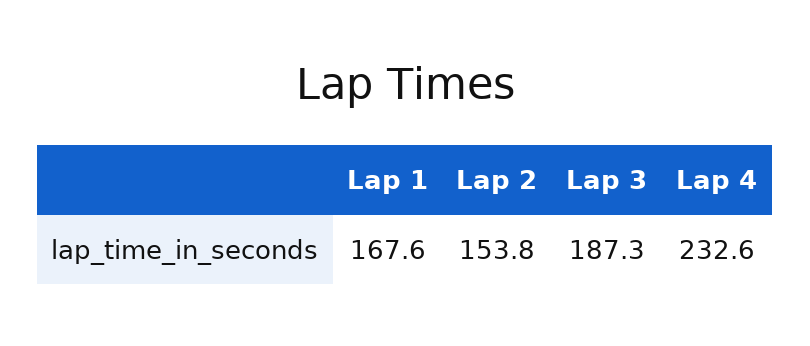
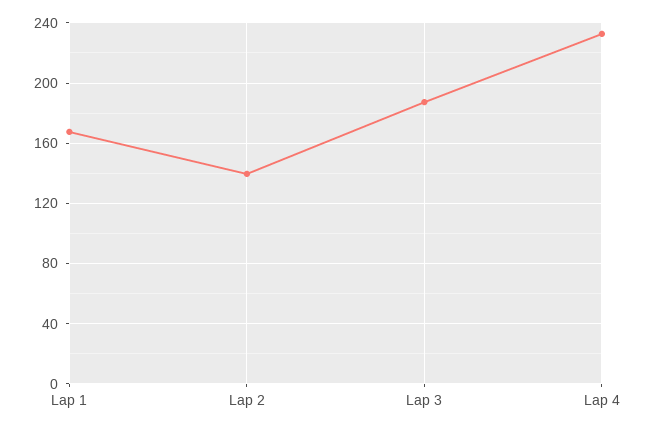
Lap 2: 153.8 -> 140

